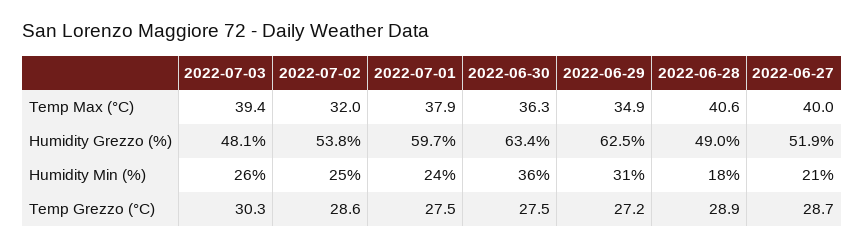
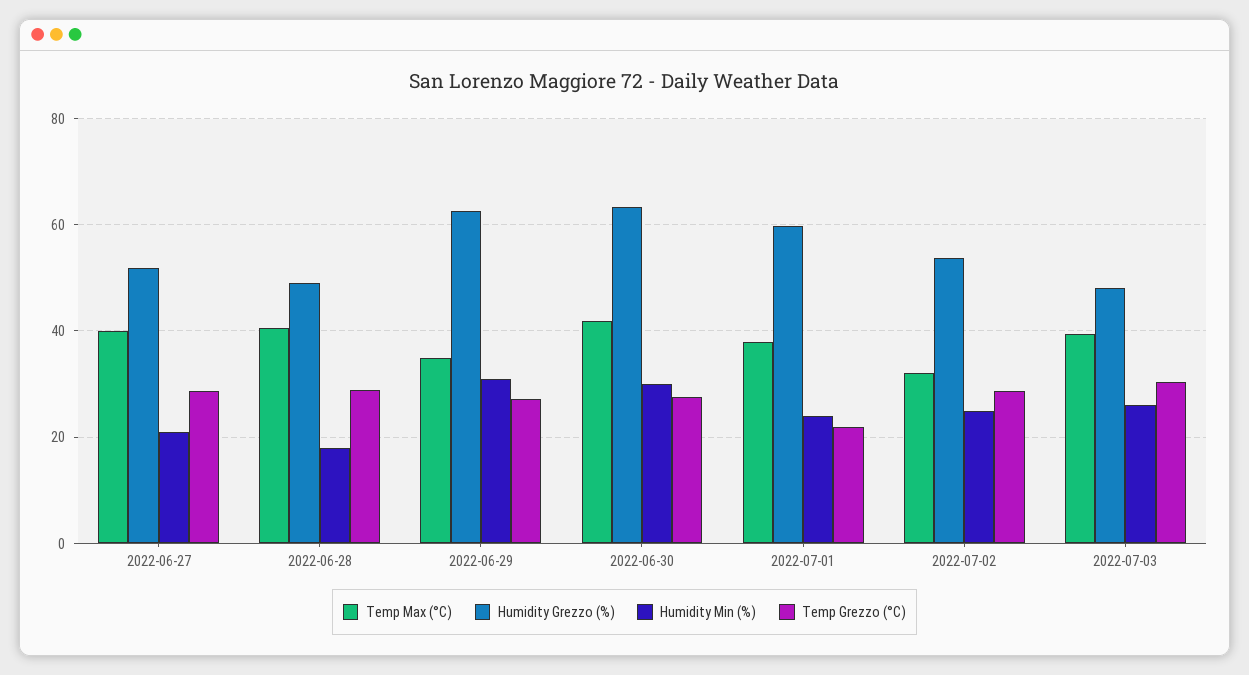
Temp Max (°C), 2022-06-30: 36.3 -> 42
Humidity Min (%), 2022-06-30: 36 -> 30
Temp Grezzo (°C), 2022-07-01: 27.5 -> 22

